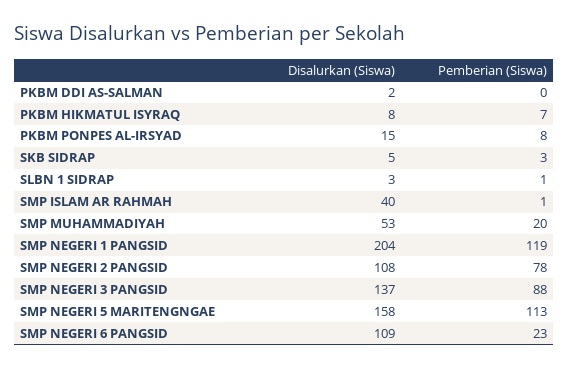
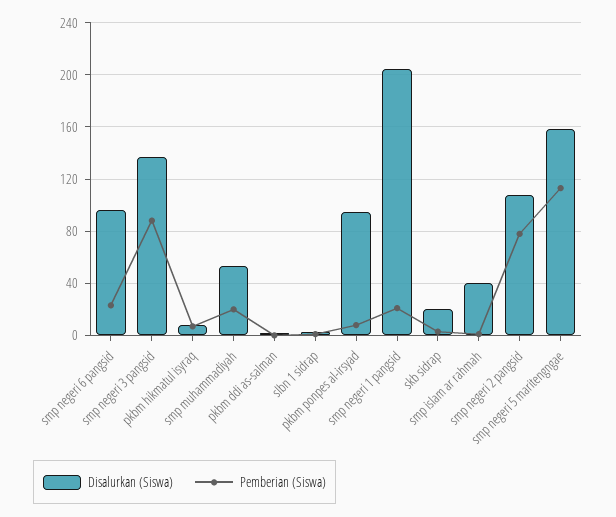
Disalurkan (Siswa), PKBM PONPES AL-IRSYAD: 15 -> 95
Disalurkan (Siswa), SKB SIDRAP: 5 -> 20
Pemberian (Siswa), SMP NEGERI 1 PANGSID: 119 -> 20
Disalurkan (Siswa), SMP NEGERI 6 PANGSID: 109 -> 95

